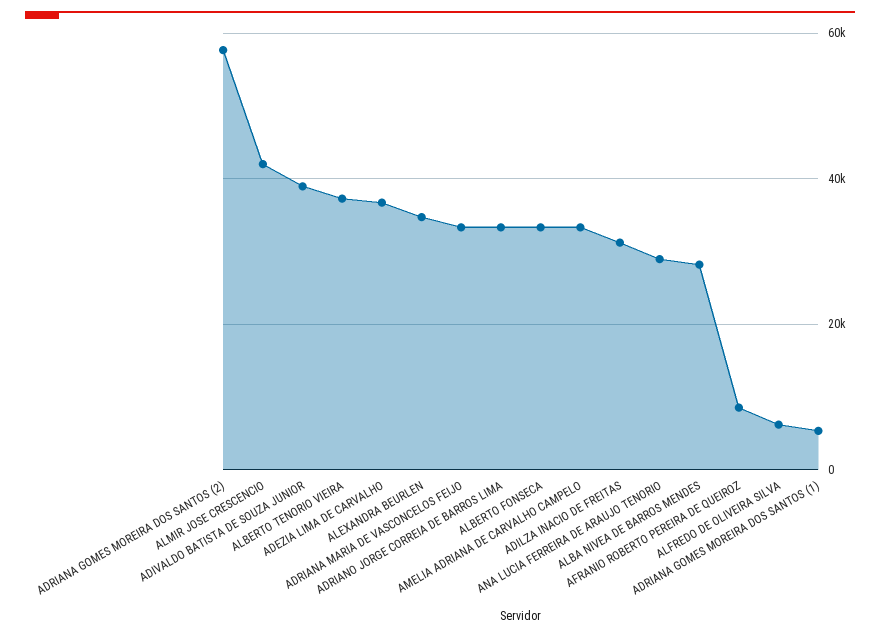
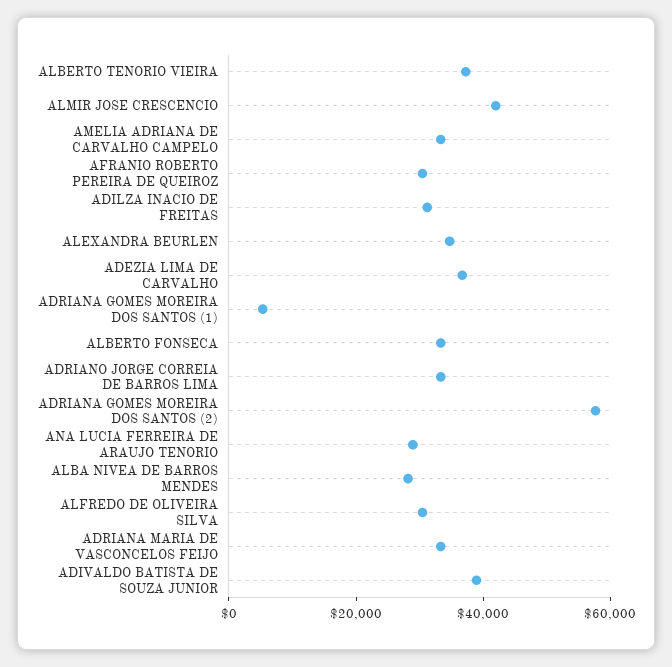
AFRANIO ROBERTO PEREIRA DE QUEIROZ: 8000 -> 30000
ALFREDO DE OLIVEIRA SILVA: 6000 -> 30000

